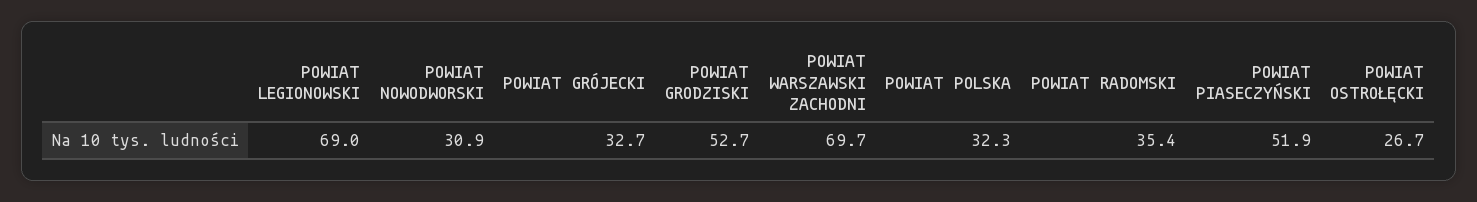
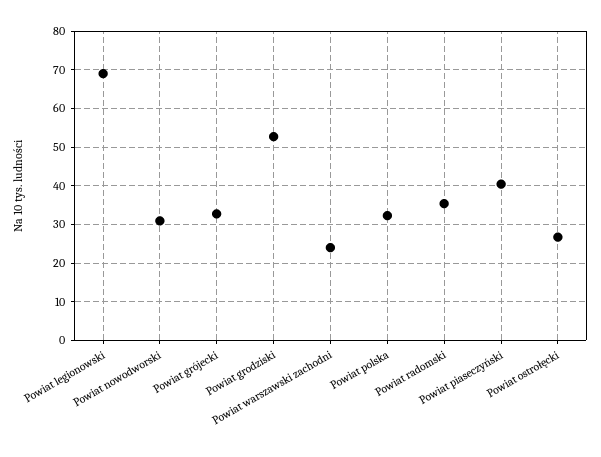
POWIAT WARSZAWSKI ZACHODNI: 69.7 -> 24
POWIAT PIASECZYŃSKI: 51.9 -> 40

